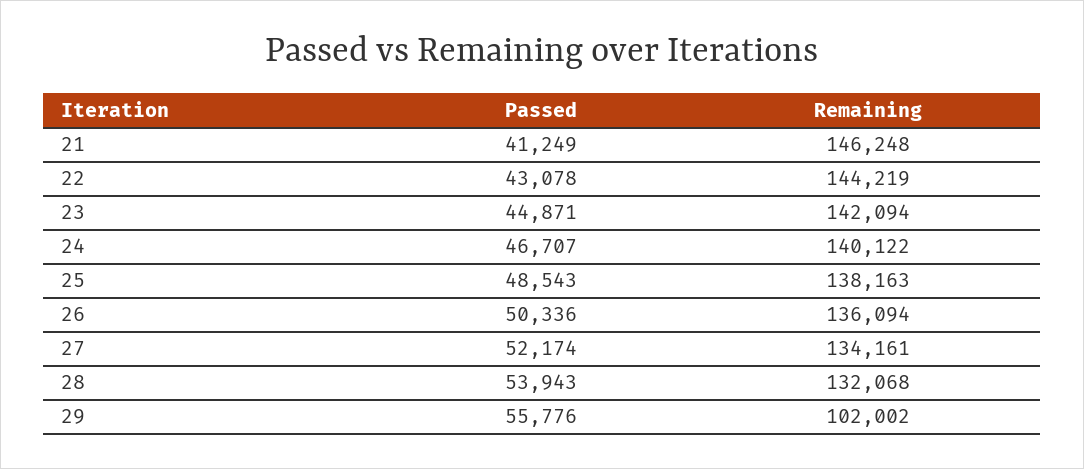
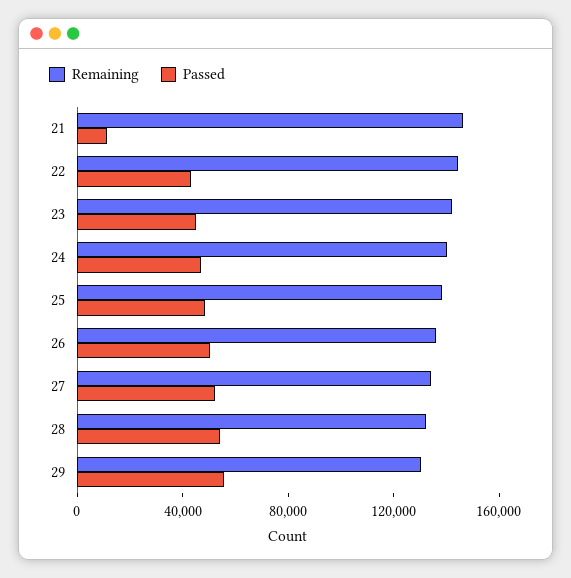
Passed, 21: 41249 -> 10000
Remaining, 29: 102002 -> 130000

